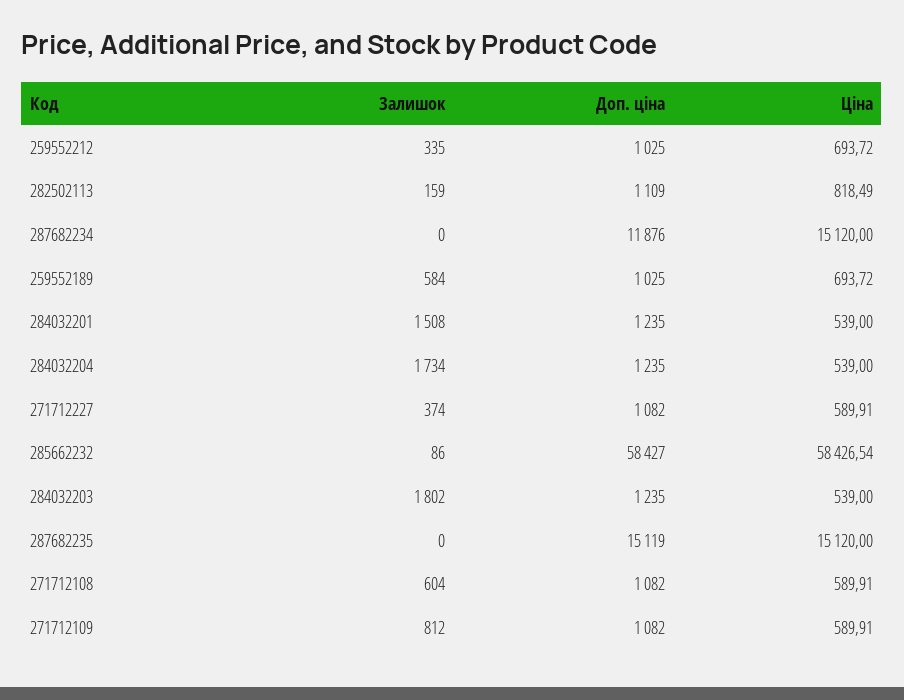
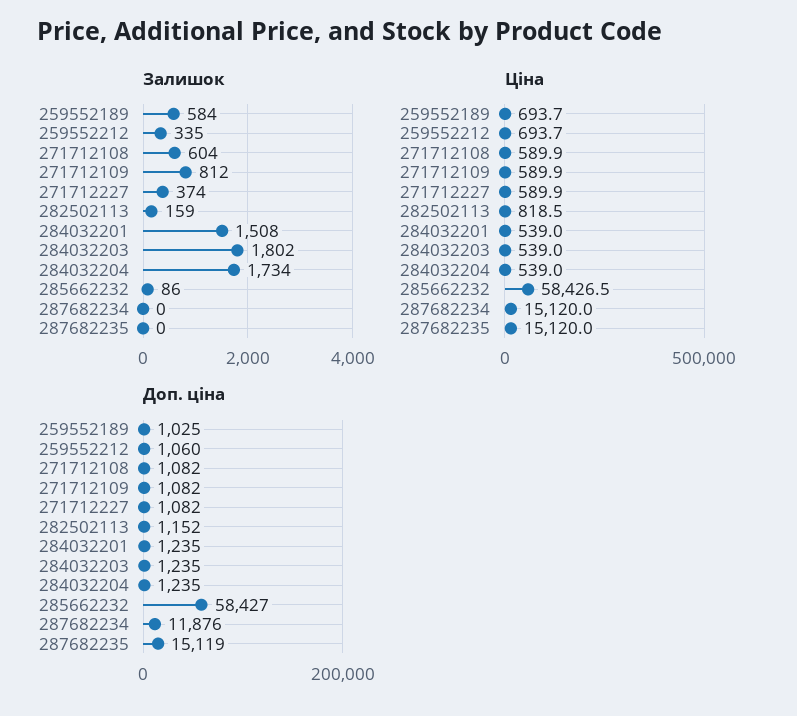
Доп. ціна, 259552212: 1025 -> 1060
Доп. ціна, 282502113: 1109 -> 1152

